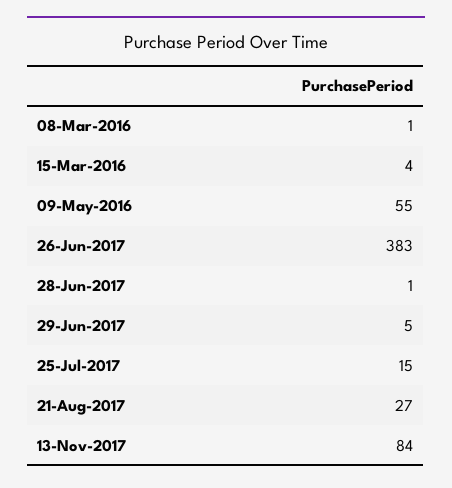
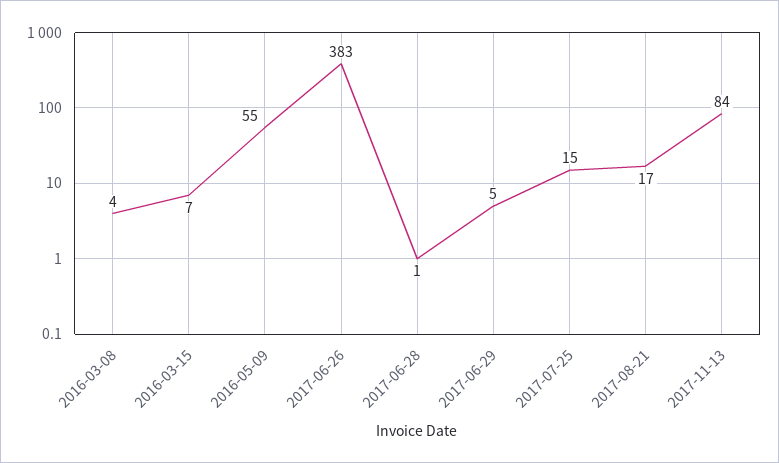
08-Mar-2016: 1 -> 4
15-Mar-2016: 4 -> 7
21-Aug-2017: 27 -> 17

